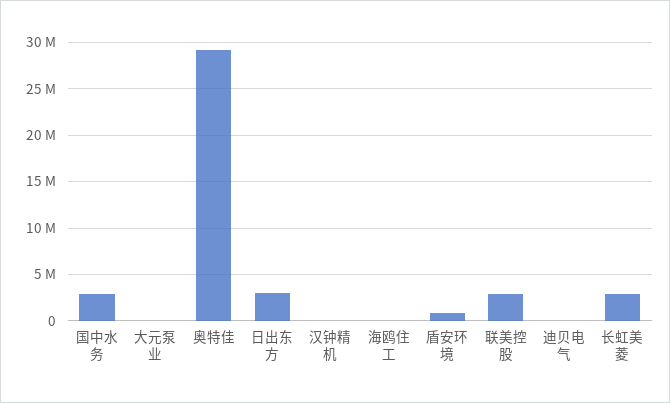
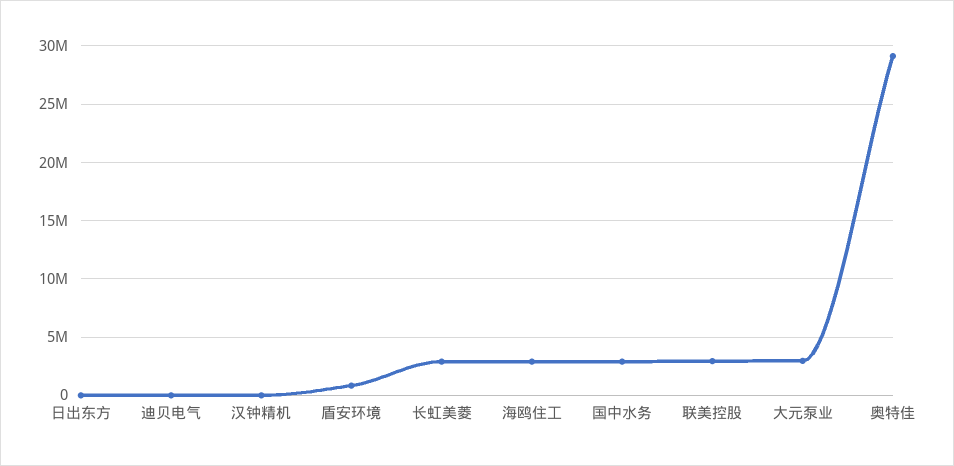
大元泵业: 0 -> 3000000
日出东方: 3000000 -> 0
海鸥住工: 0 -> 3000000

